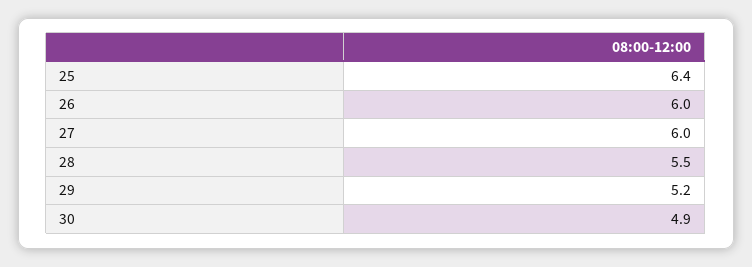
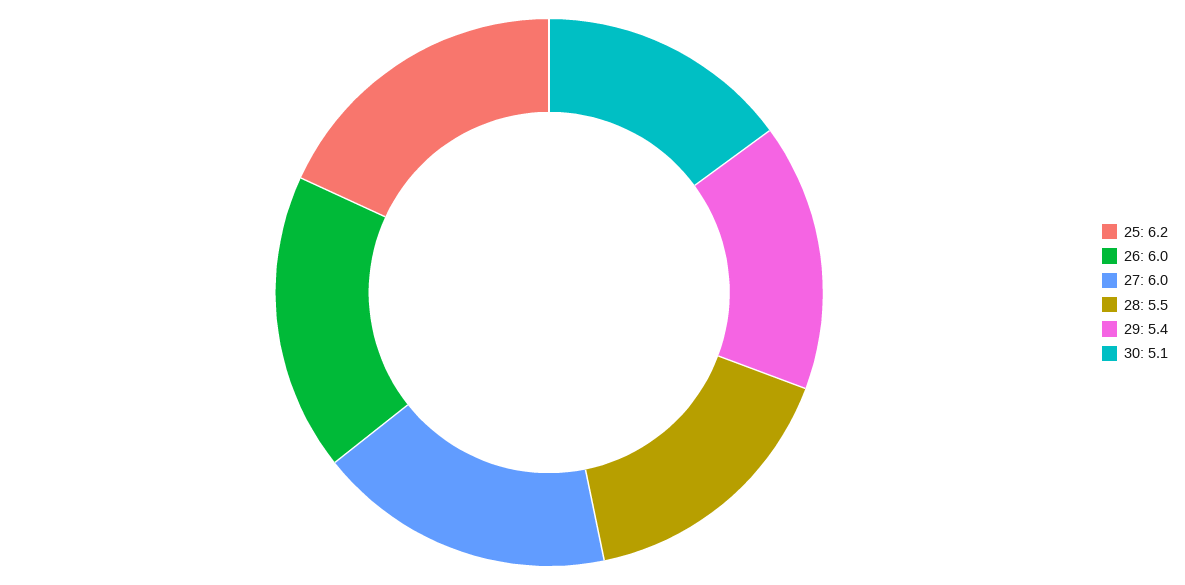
25: 6.4 -> 6.2
29: 5.2 -> 5.4
30: 4.9 -> 5.1

